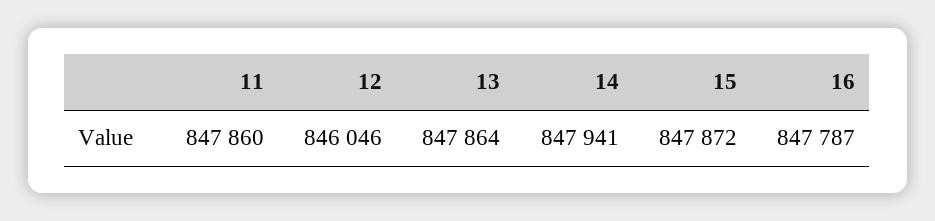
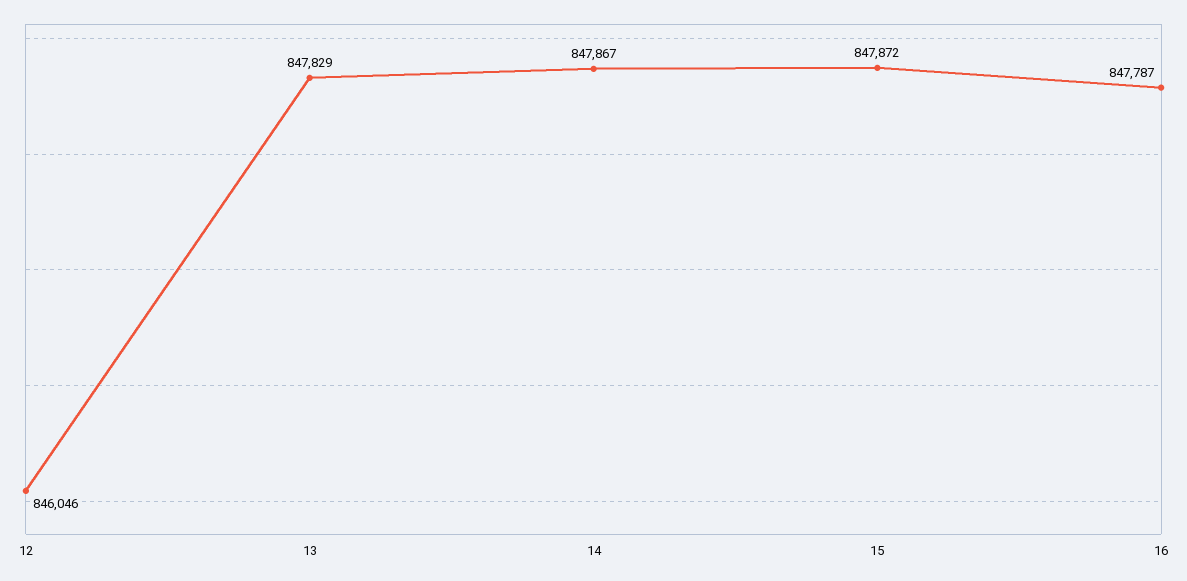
11: 847860 -> none
13: 847864 -> 847829
14: 847941 -> 847867

